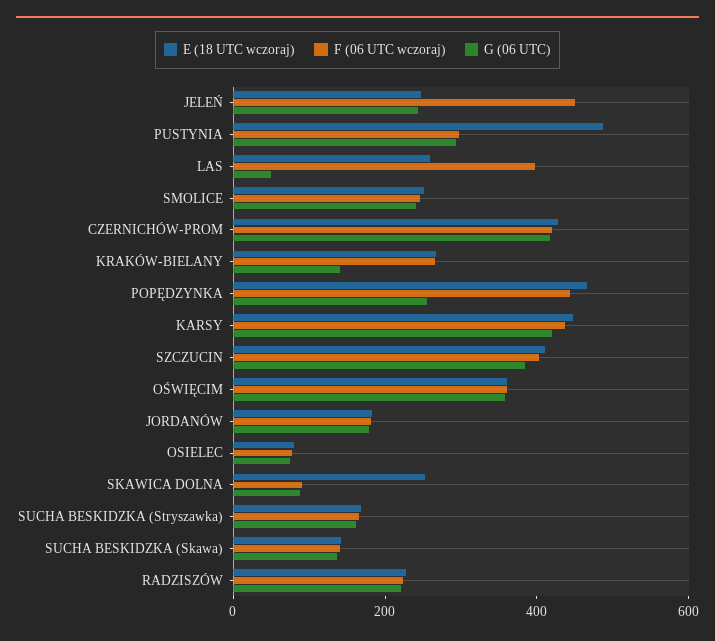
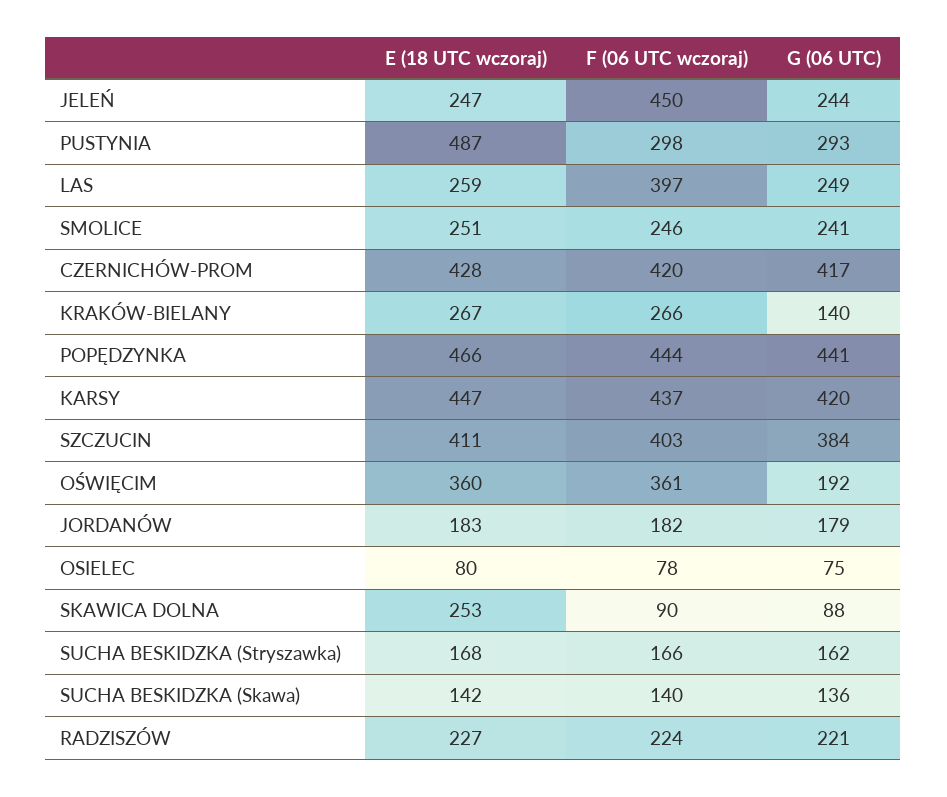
G (06 UTC), LAS: 50 -> 249
G (06 UTC), POPĘDZYNKA: 250 -> 441
G (06 UTC), OŚWIĘCIM: 350 -> 192

